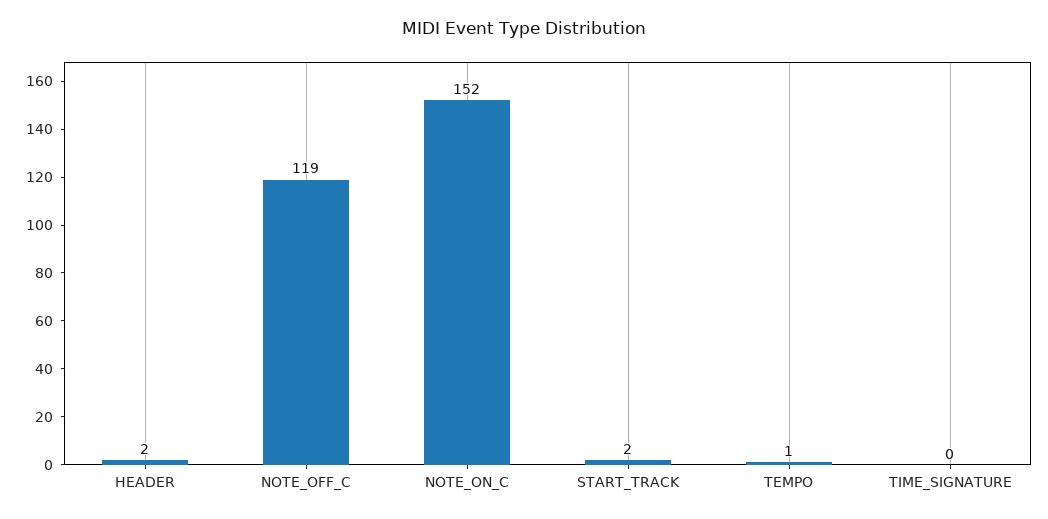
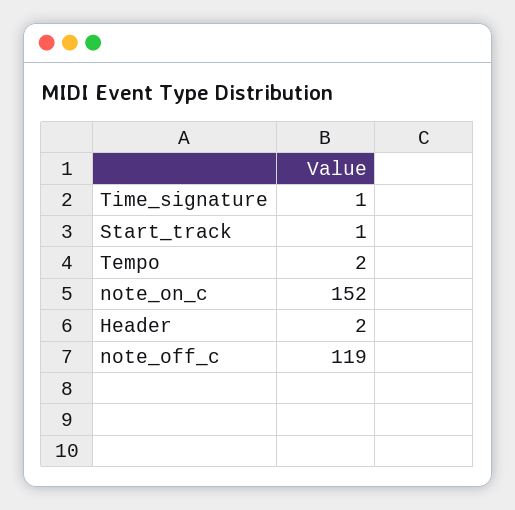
START_TRACK: 2 -> 1
TEMPO: 1 -> 2
TIME_SIGNATURE: 0 -> 1

